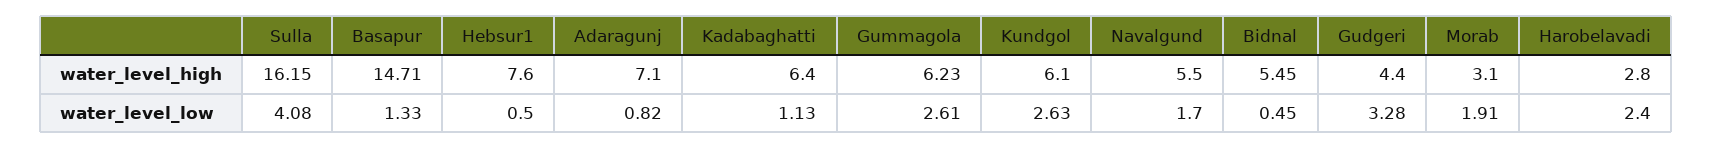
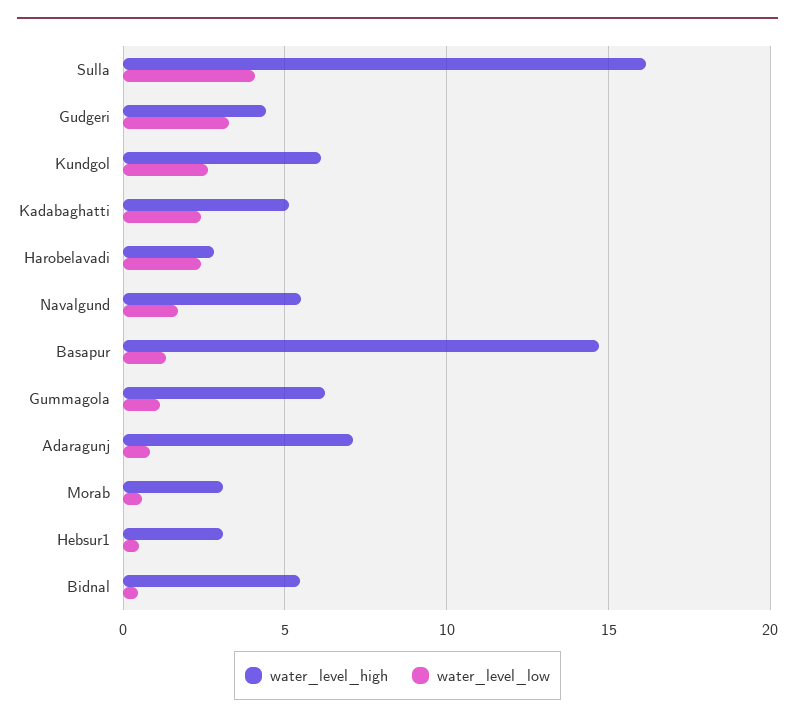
water_level_high, Hebsur1: 7.6 -> 3
water_level_high, Kadabaghatti: 6.4 -> 5
water_level_low, Kadabaghatti: 1.13 -> 2.5
water_level_low, Gummagola: 2.61 -> 1
water_level_low, Morab: 1.91 -> 0.5

